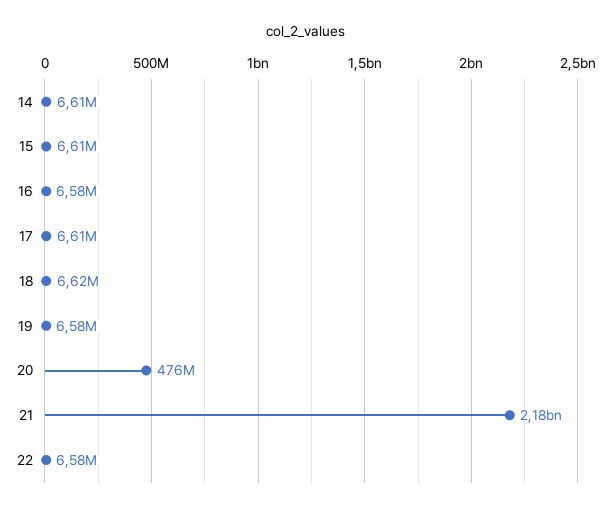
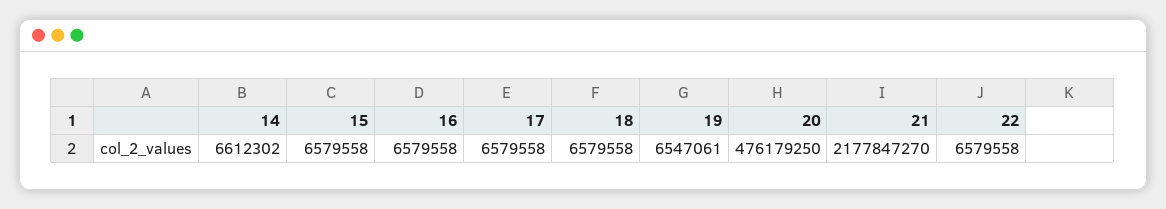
15: 6610000 -> 6579558
17: 6610000 -> 6579558
18: 6620000 -> 6579558
19: 6580000 -> 6547061

